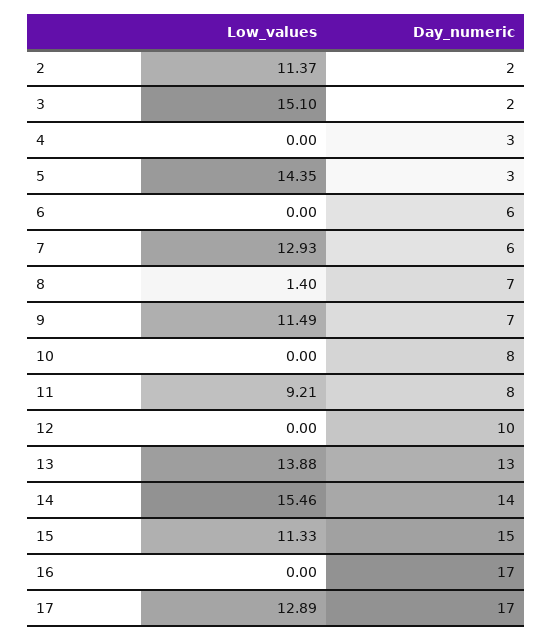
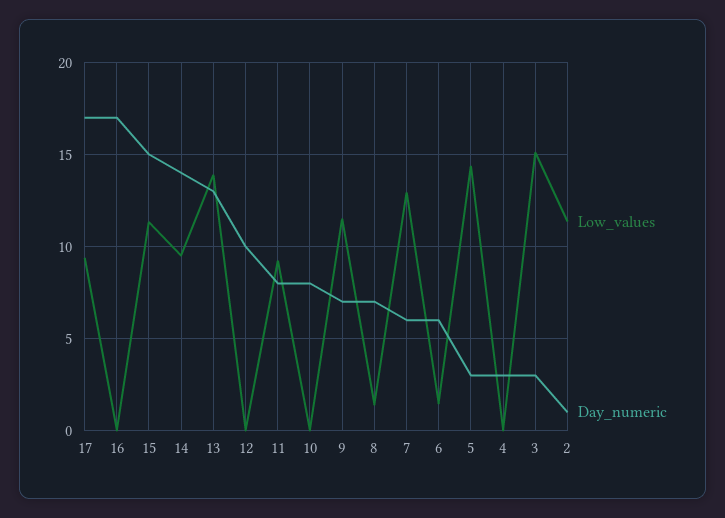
Day_numeric, 2: 2 -> 1
Day_numeric, 3: 2 -> 3
Low_values, 6: 0 -> 1.5
Low_values, 14: 15.46 -> 9.5
Low_values, 17: 12.89 -> 9.5

